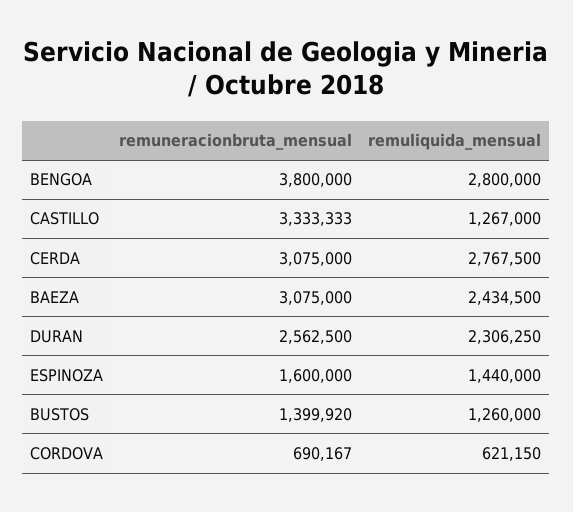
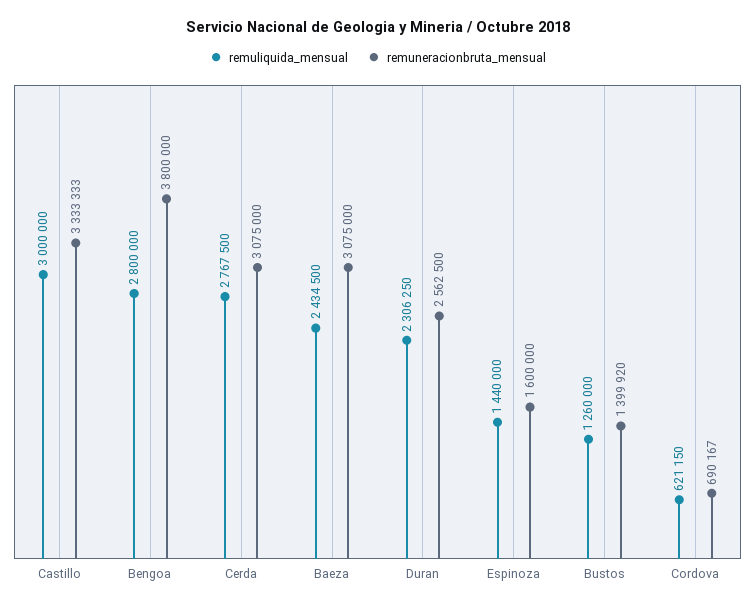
remuliquida_mensual, CASTILLO: 1267000 -> 3000000

